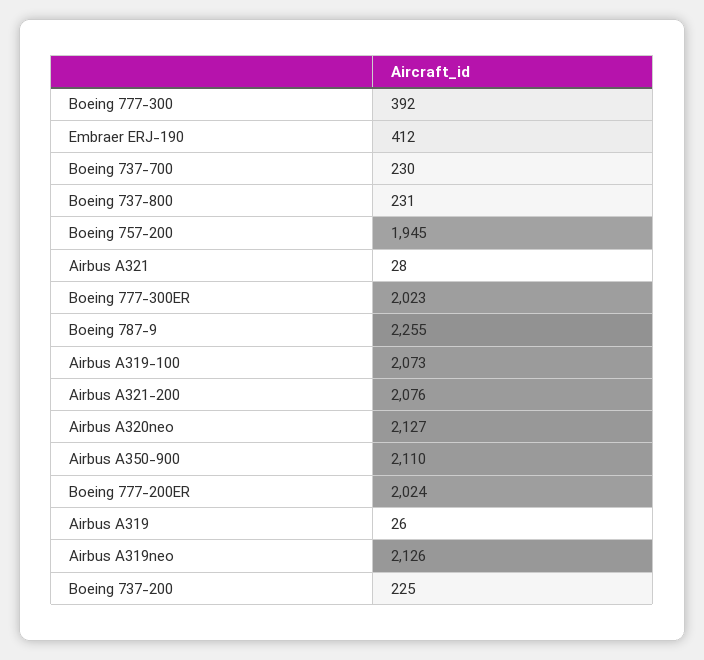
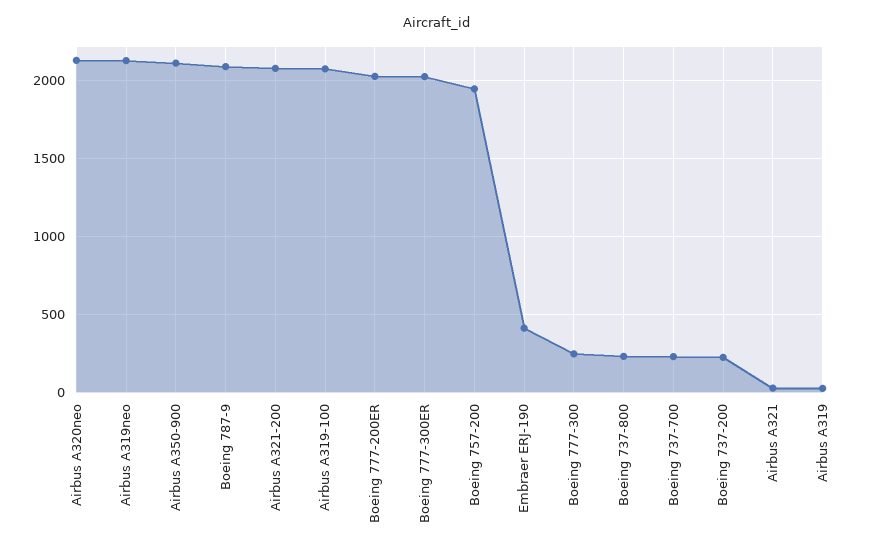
Boeing 777-300: 392 -> 250
Boeing 787-9: 2255 -> 2100

